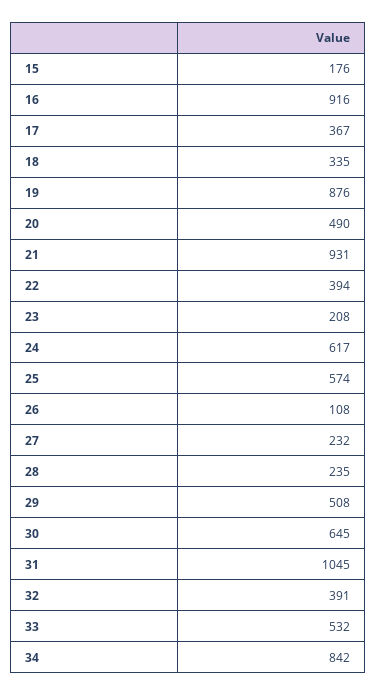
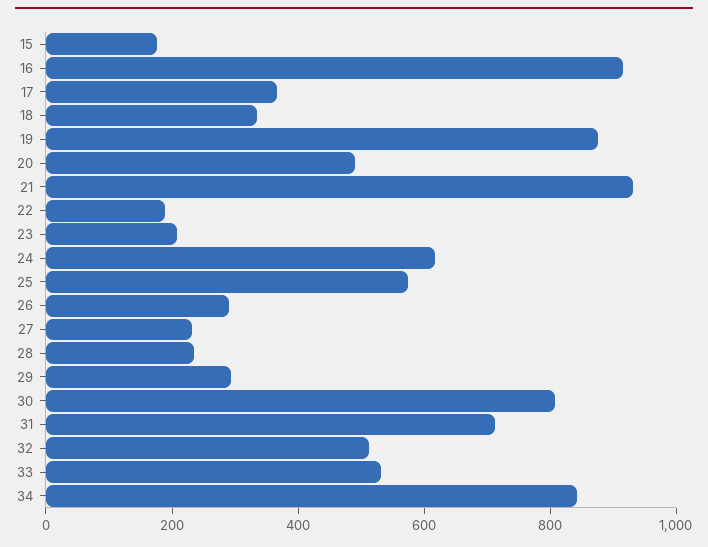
22: 394 -> 200
26: 108 -> 300
29: 508 -> 300
30: 645 -> 800
31: 1045 -> 700
32: 391 -> 500

